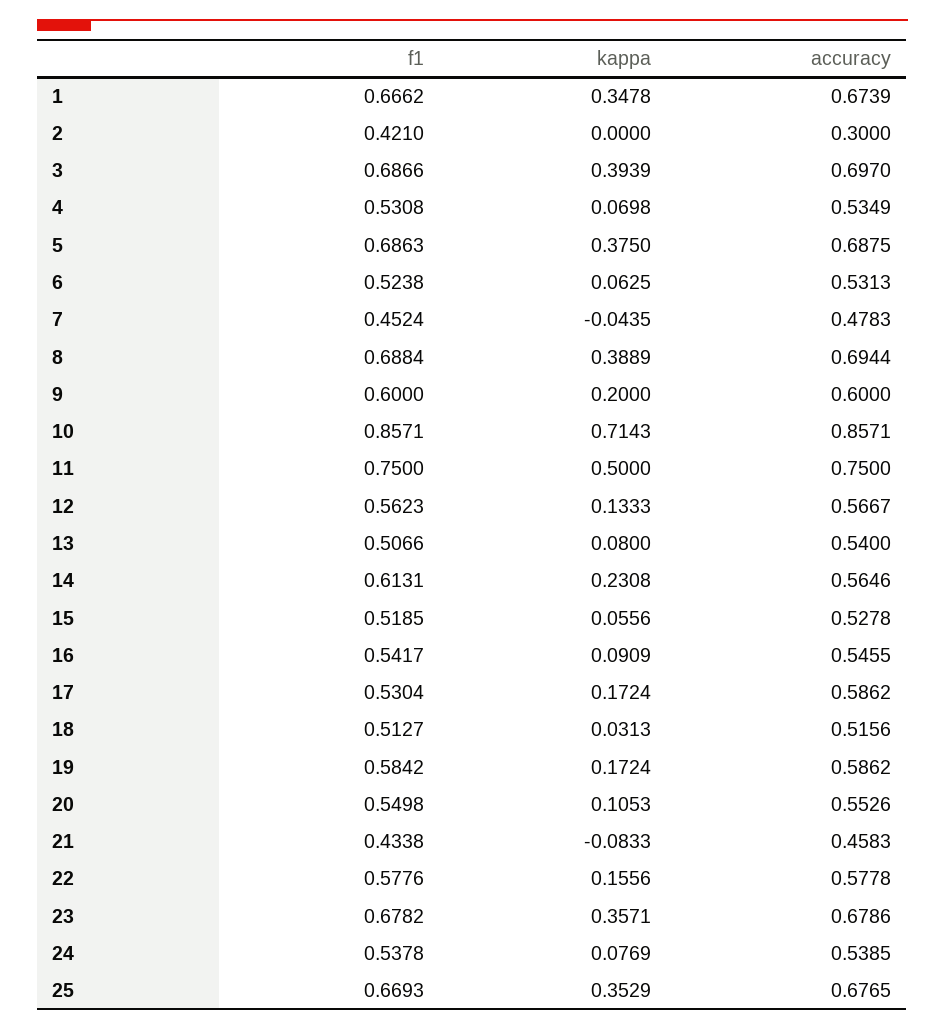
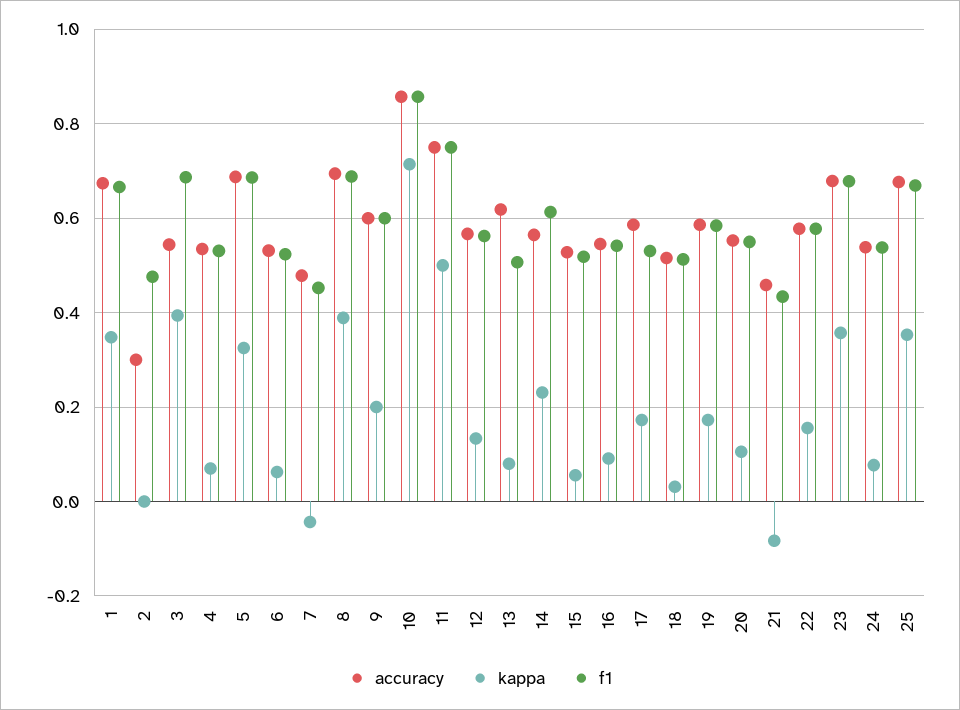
f1, 2: 0.421 -> 0.48
accuracy, 3: 0.697 -> 0.54
kappa, 5: 0.375 -> 0.32
accuracy, 13: 0.54 -> 0.62

